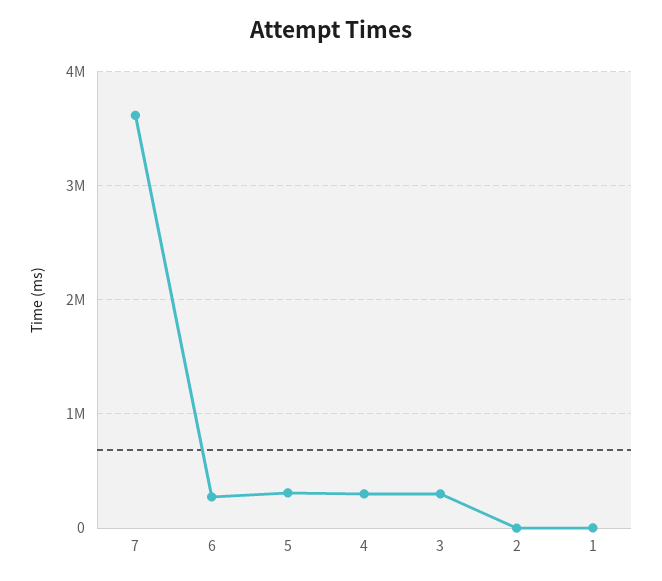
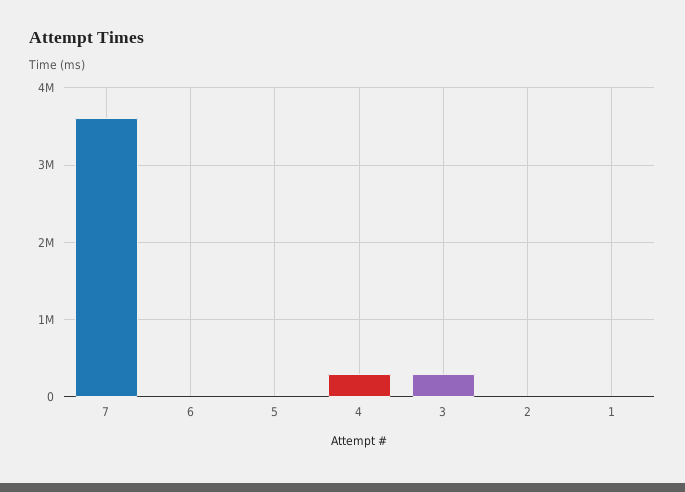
6: 300000 -> 0
5: 300000 -> 0

